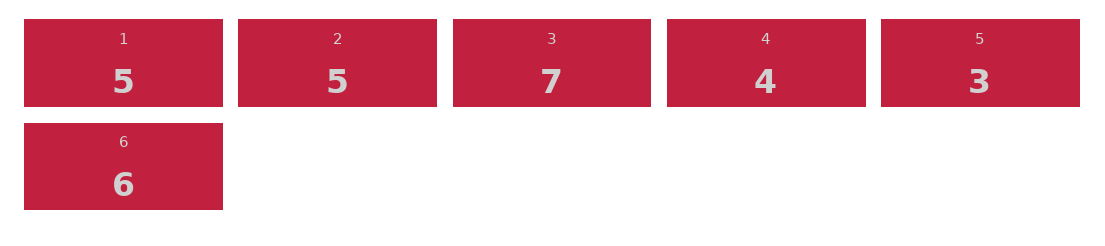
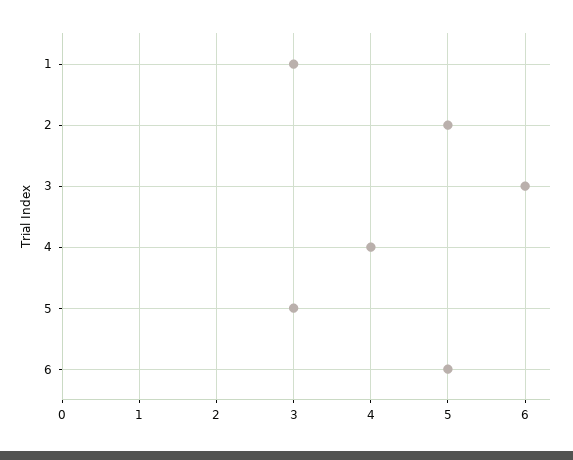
1: 5 -> 3
3: 7 -> 6
6: 6 -> 5

